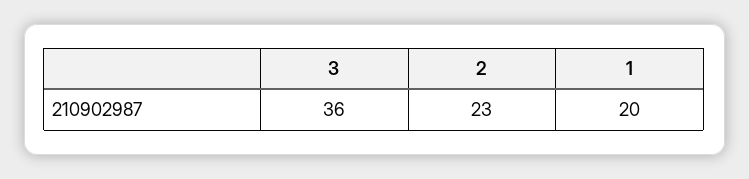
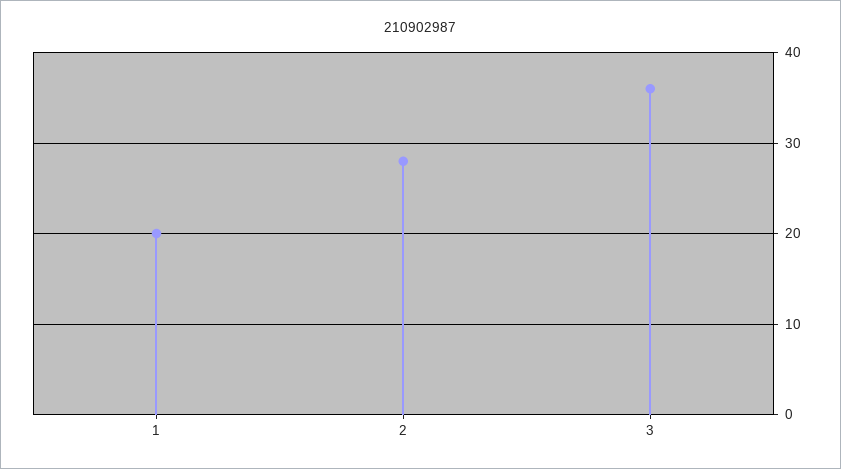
2: 23 -> 28

